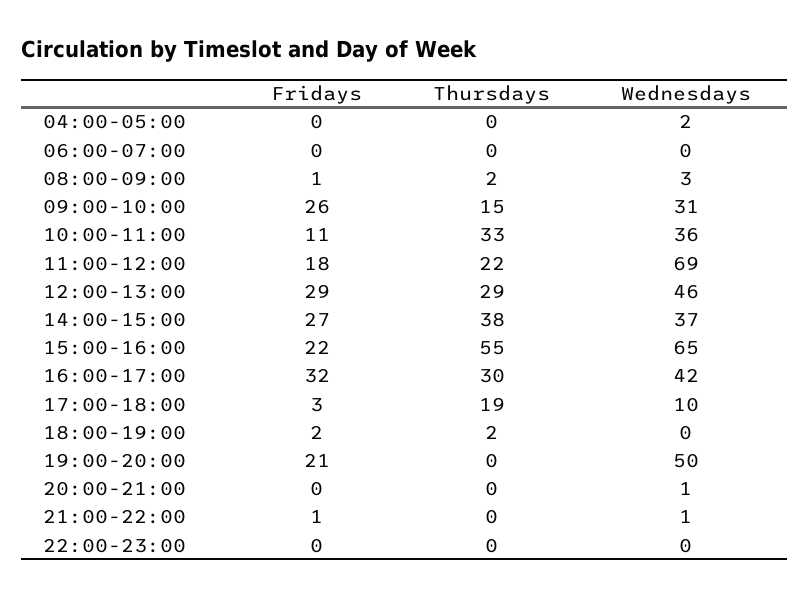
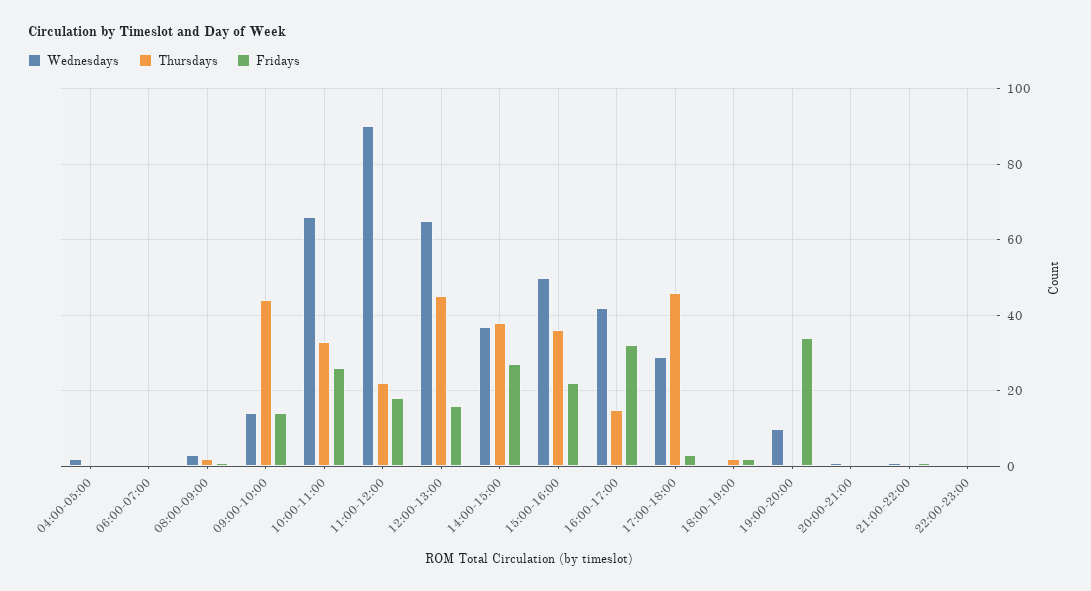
Fridays, 09:00-10:00: 26 -> 15
Thursdays, 09:00-10:00: 15 -> 45
Wednesdays, 09:00-10:00: 31 -> 15
Fridays, 10:00-11:00: 11 -> 25
Wednesdays, 10:00-11:00: 36 -> 65
Wednesdays, 11:00-12:00: 69 -> 90
Fridays, 12:00-13:00: 29 -> 15
Thursdays, 12:00-13:00: 29 -> 45
Wednesdays, 12:00-13:00: 46 -> 65
Thursdays, 15:00-16:00: 55 -> 35
Wednesdays, 15:00-16:00: 65 -> 50
Thursdays, 16:00-17:00: 30 -> 15
Thursdays, 17:00-18:00: 19 -> 45
Wednesdays, 17:00-18:00: 10 -> 30
Fridays, 19:00-20:00: 21 -> 35
Wednesdays, 19:00-20:00: 50 -> 10

